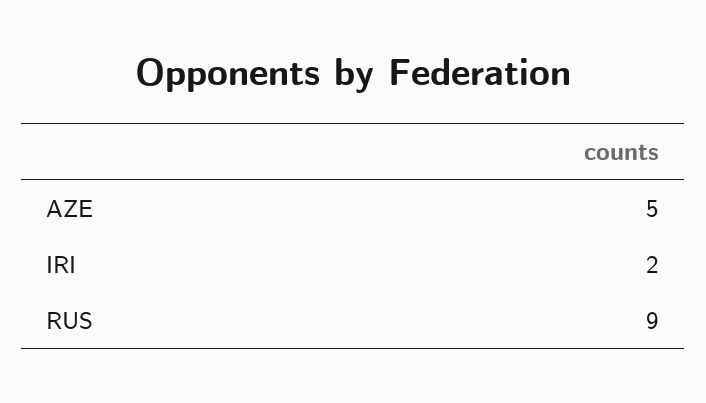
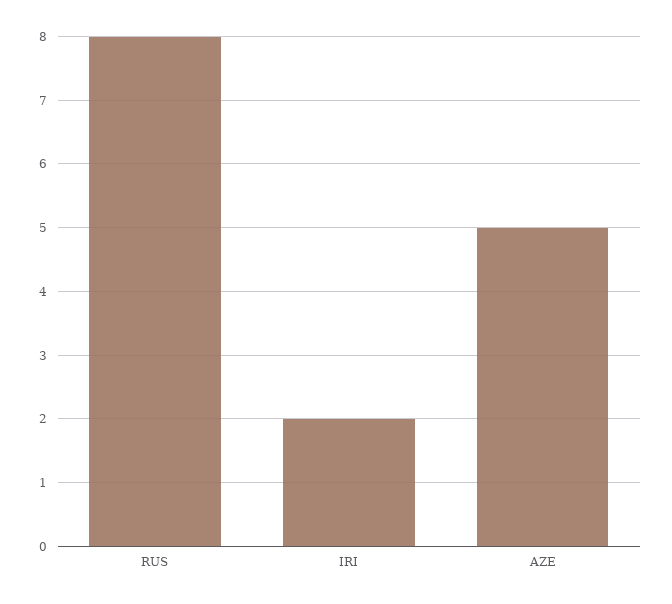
RUS: 9 -> 8

